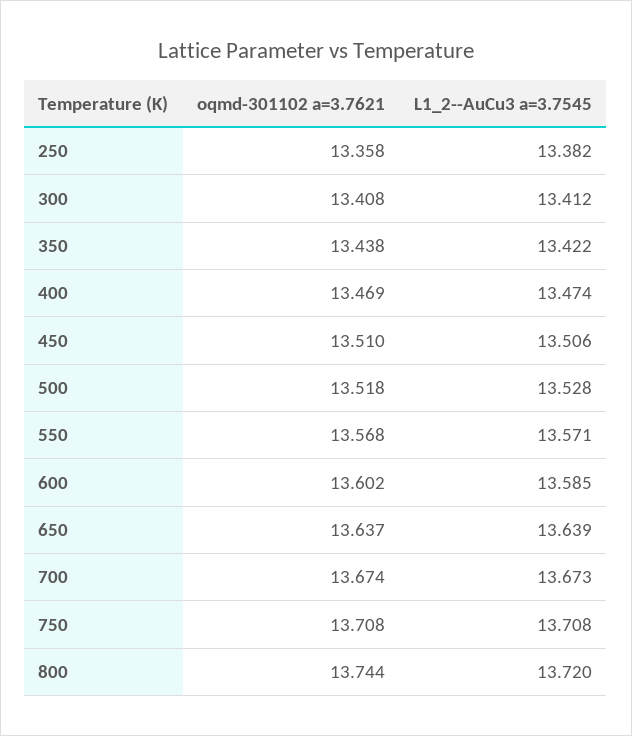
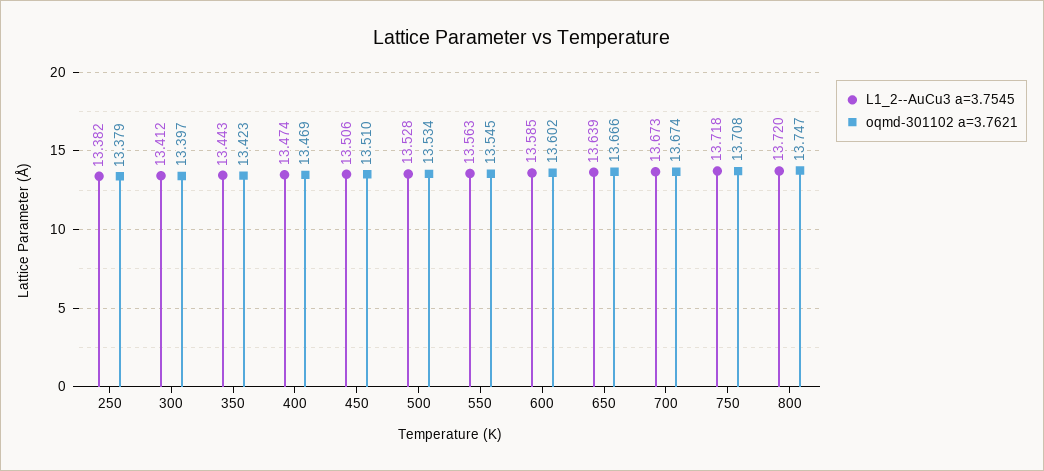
oqmd-301102 a=3.7621, 250: 13.358 -> 13.379
oqmd-301102 a=3.7621, 300: 13.408 -> 13.397
oqmd-301102 a=3.7621, 350: 13.438 -> 13.423
L1_2--AuCu3 a=3.7545, 350: 13.422 -> 13.443
oqmd-301102 a=3.7621, 500: 13.518 -> 13.534
oqmd-301102 a=3.7621, 550: 13.568 -> 13.545
L1_2--AuCu3 a=3.7545, 550: 13.571 -> 13.563
oqmd-301102 a=3.7621, 650: 13.637 -> 13.666
L1_2--AuCu3 a=3.7545, 750: 13.708 -> 13.718
oqmd-301102 a=3.7621, 800: 13.744 -> 13.747

